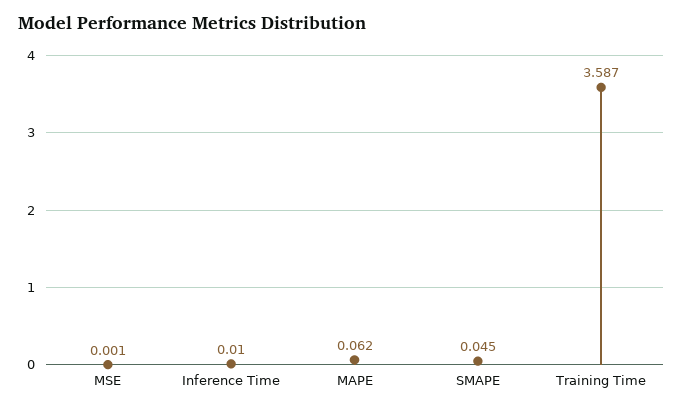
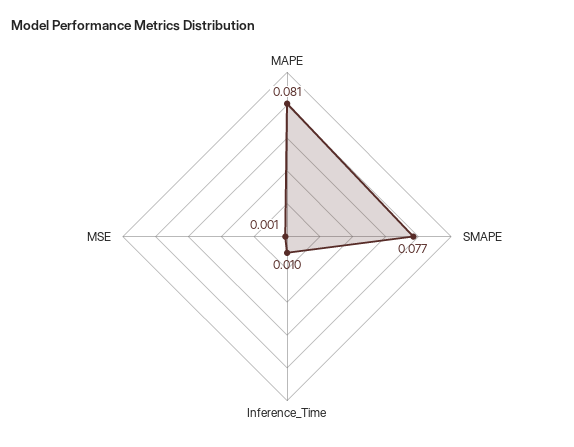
MAPE: 0.062 -> 0.081
SMAPE: 0.045 -> 0.077
Training Time: 3.587 -> none

